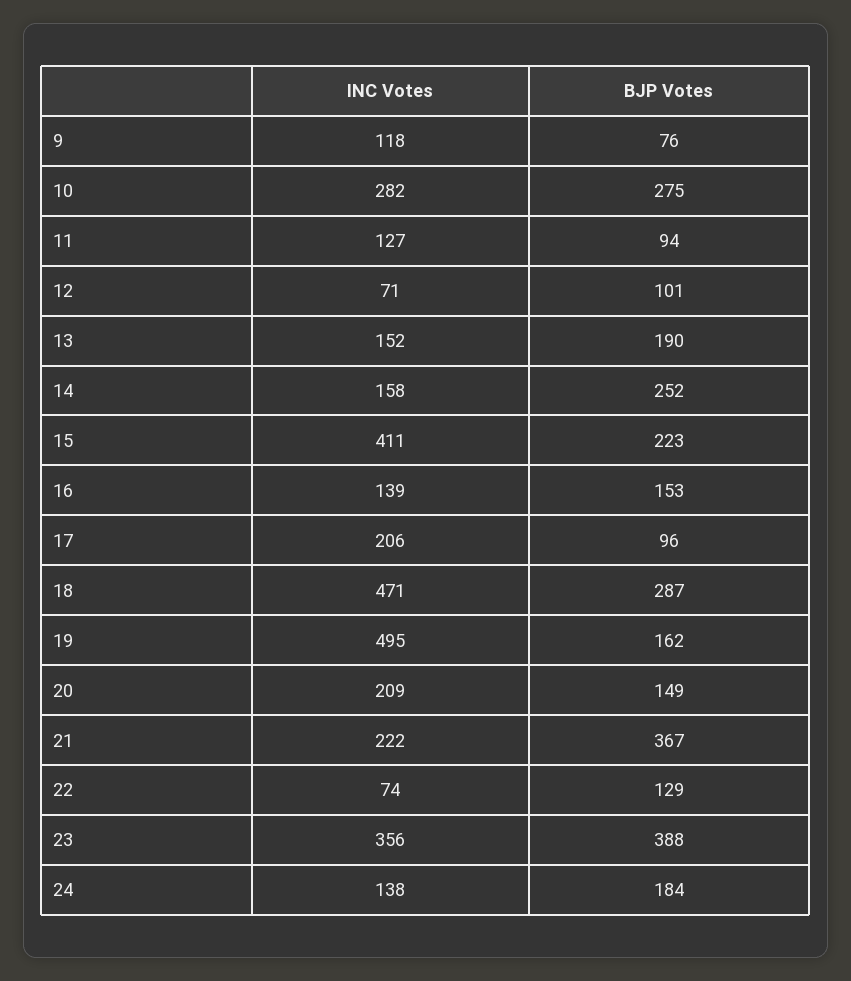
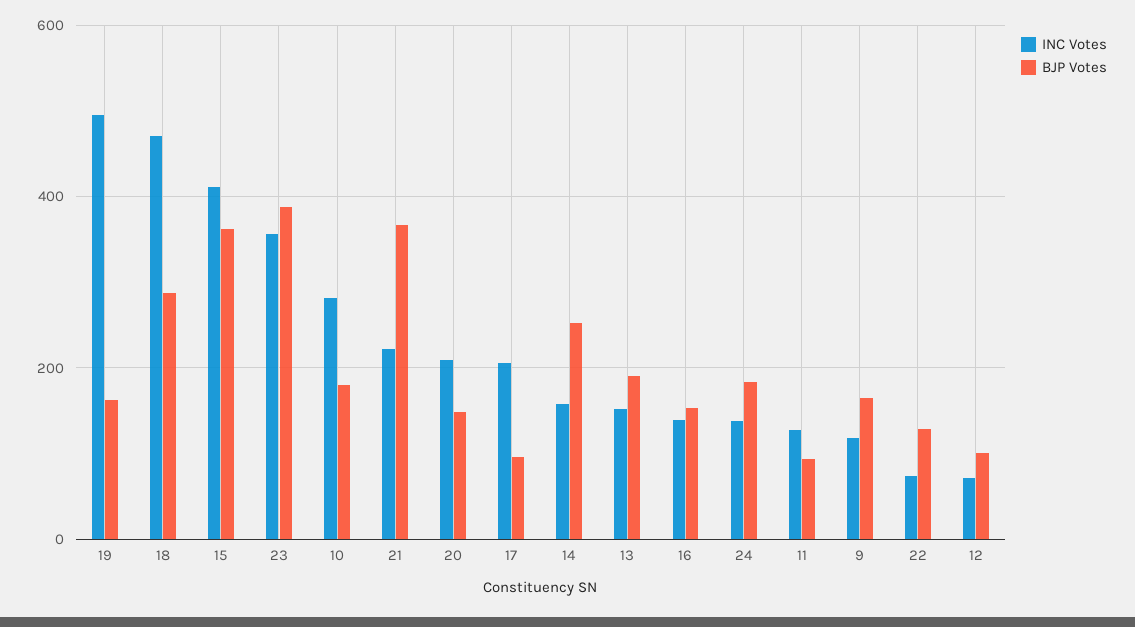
BJP Votes, 9: 76 -> 160
BJP Votes, 10: 275 -> 180
BJP Votes, 15: 223 -> 360

